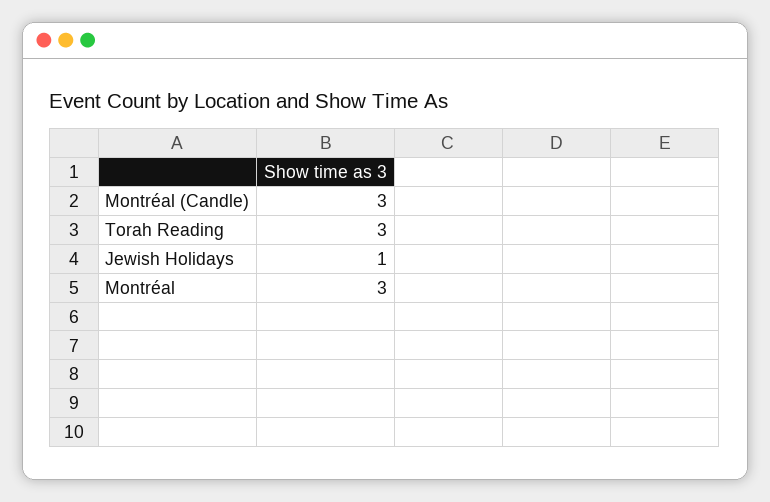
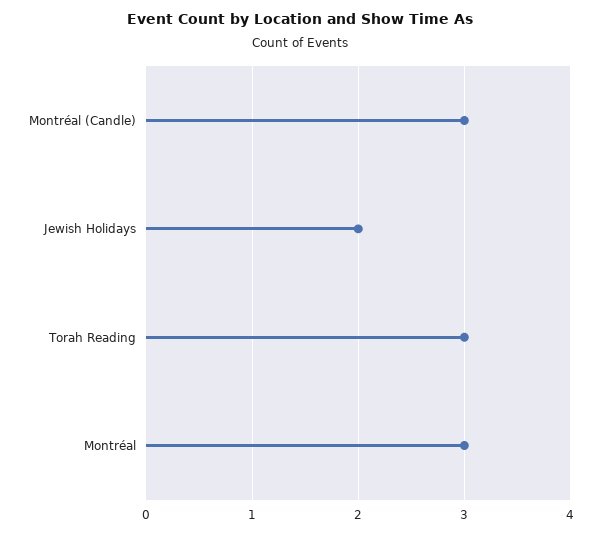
Jewish Holidays: 1 -> 2

